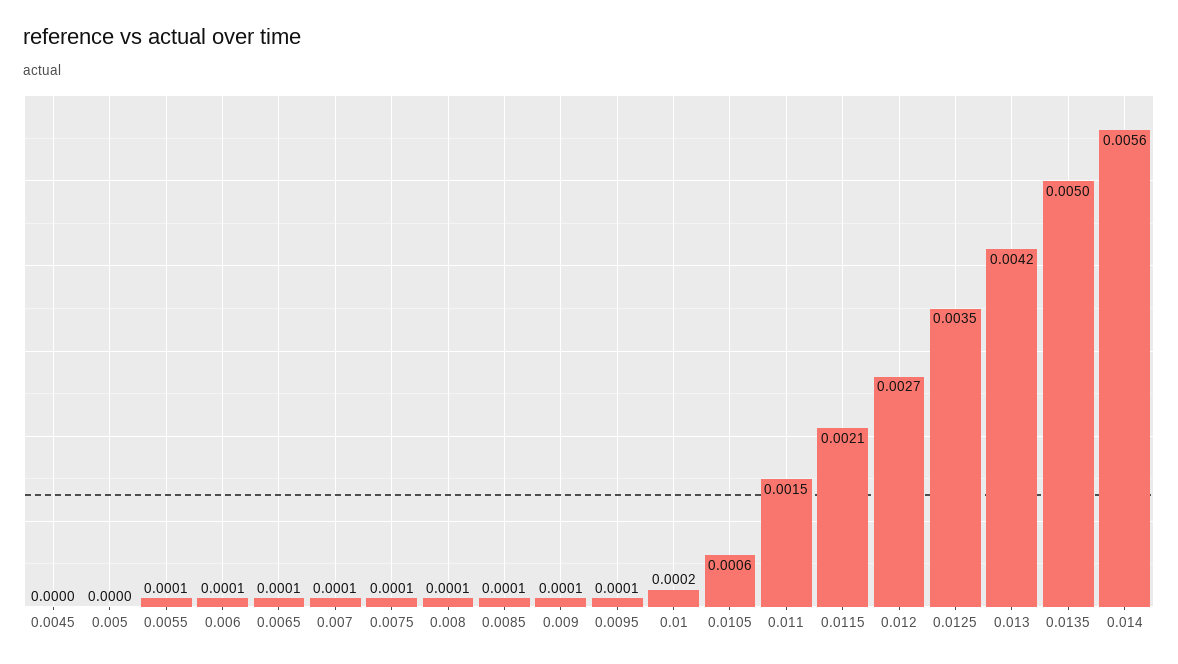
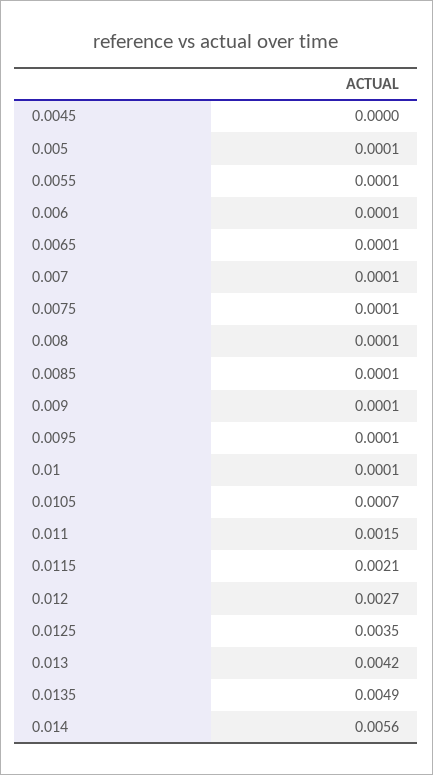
0.005: 0 -> 0.0001
0.01: 0.0002 -> 0.0001
0.0105: 0.0006 -> 0.0007
0.0135: 0.005 -> 0.0049

